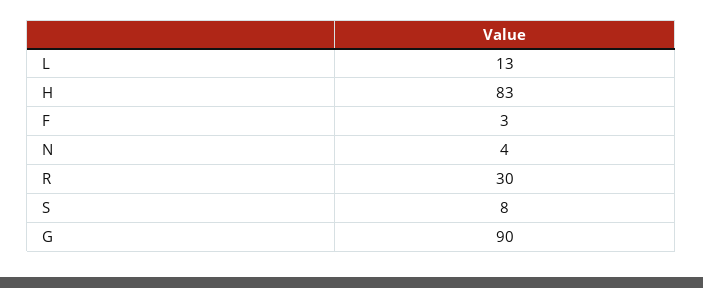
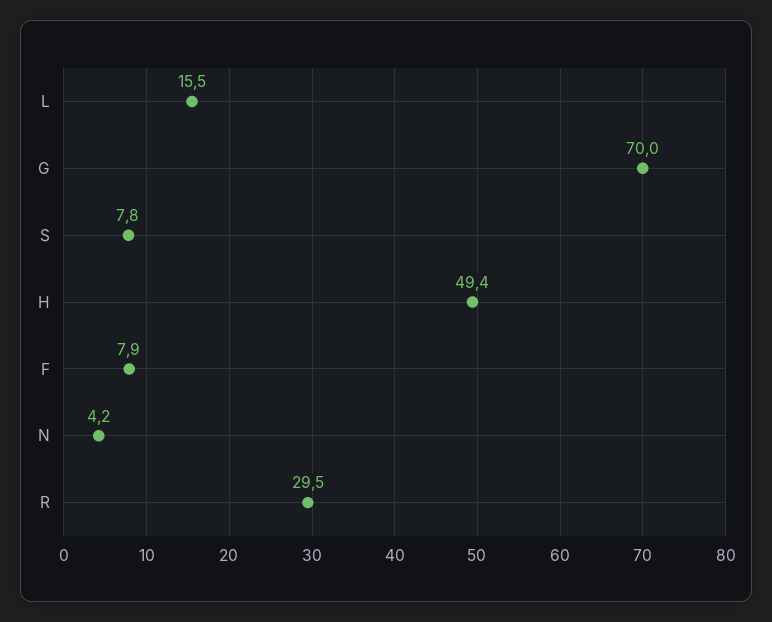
L: 13 -> 15.5
H: 83 -> 49.4
F: 3 -> 7.9
G: 90 -> 70

